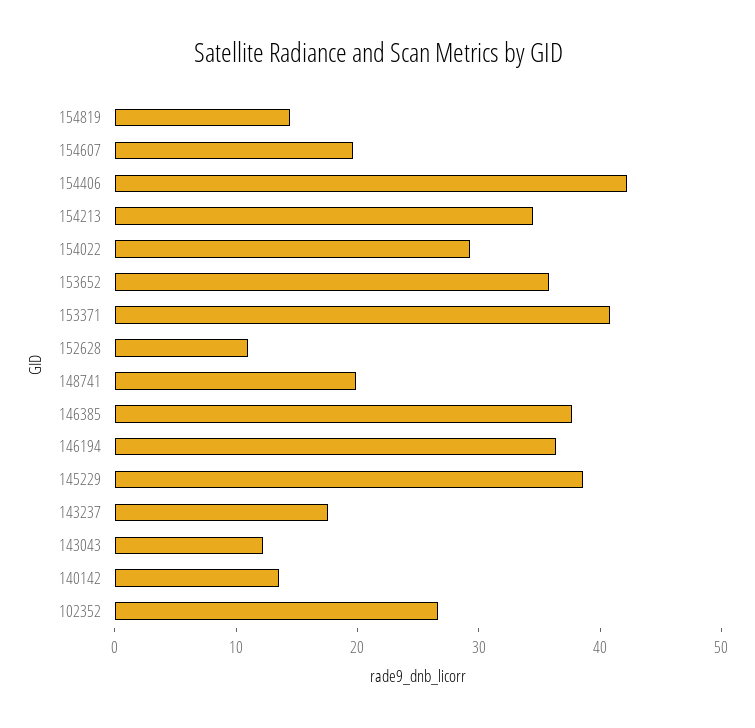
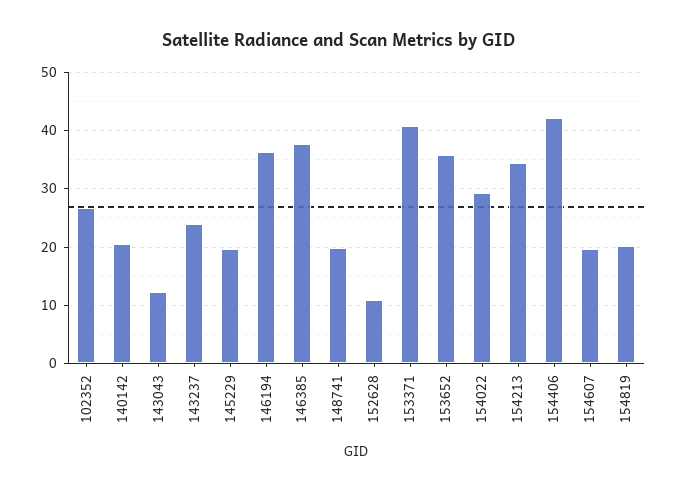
154819: 14 -> 20
145229: 38 -> 20
143237: 18 -> 24
140142: 14 -> 20

